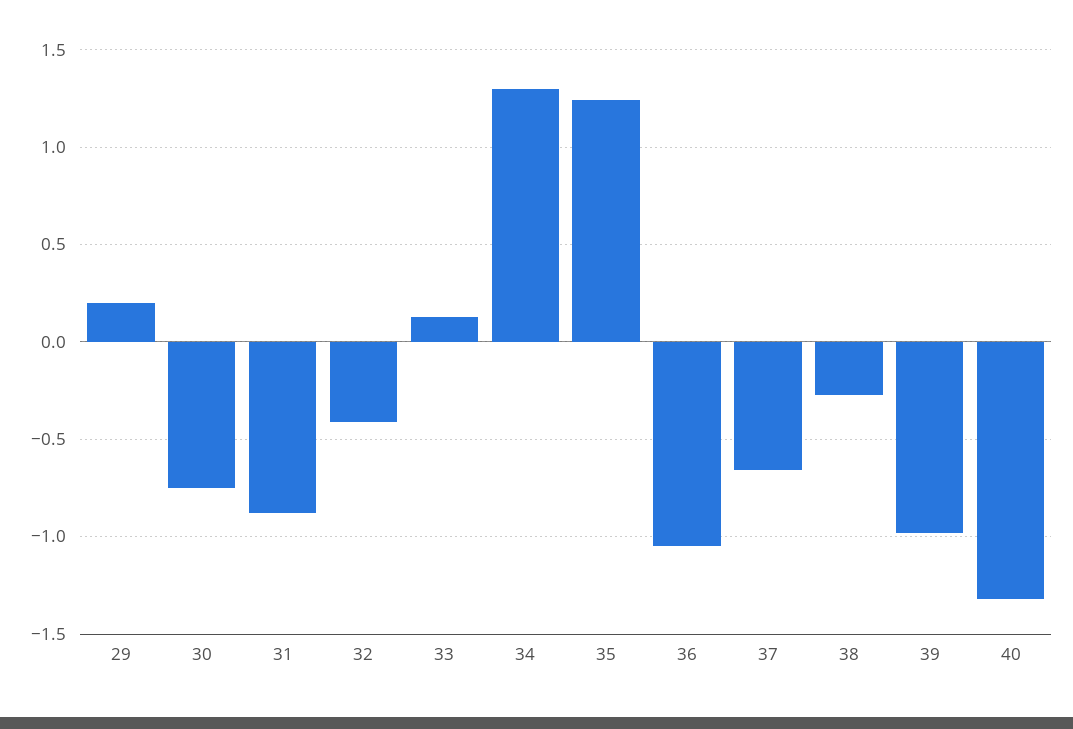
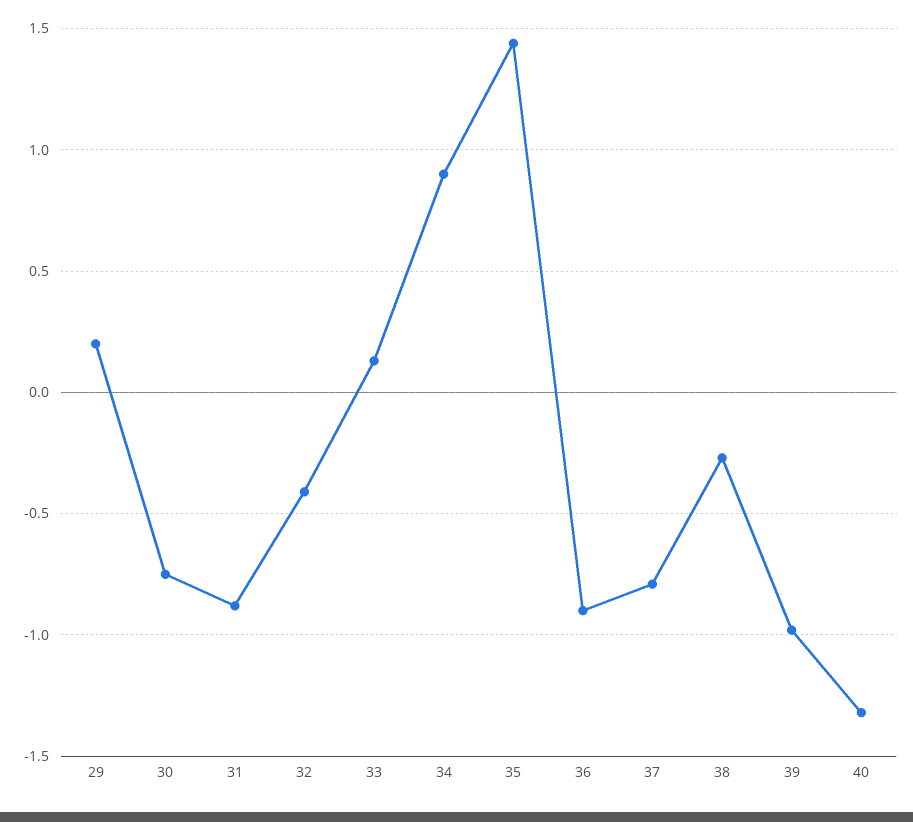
34: 1.3 -> 0.9
35: 1.25 -> 1.45
36: -1.05 -> -0.9
37: -0.65 -> -0.8

